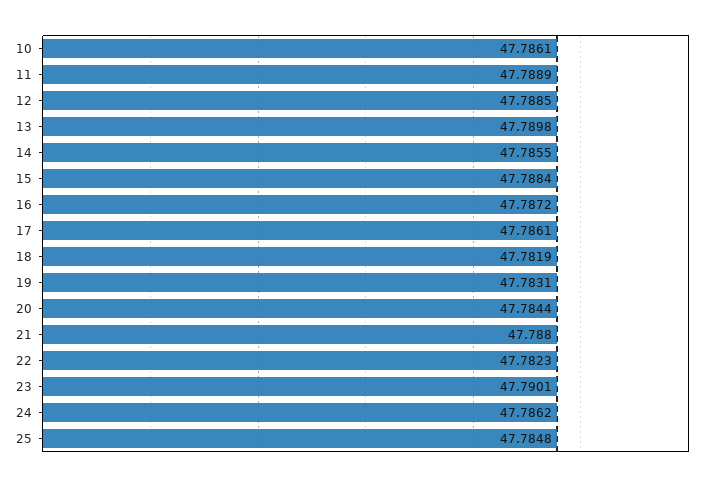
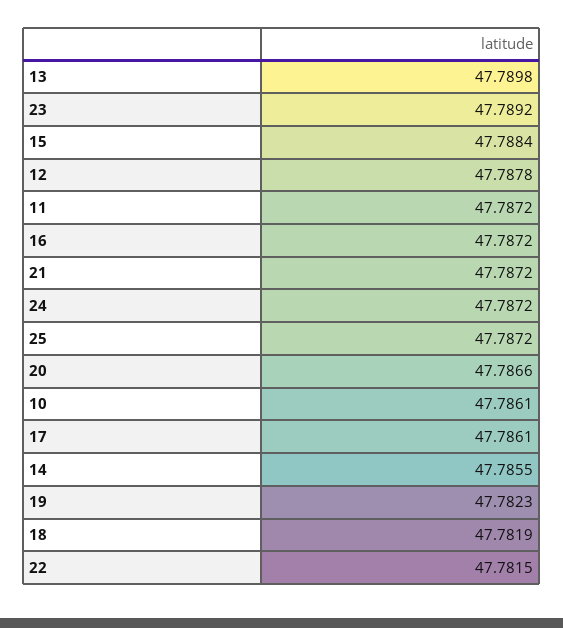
11: 47.7889 -> 47.7872
12: 47.7885 -> 47.7878
19: 47.7831 -> 47.7823
20: 47.7844 -> 47.7866
21: 47.788 -> 47.7872
22: 47.7823 -> 47.7815
23: 47.7901 -> 47.7892
24: 47.7862 -> 47.7872
25: 47.7848 -> 47.7872

